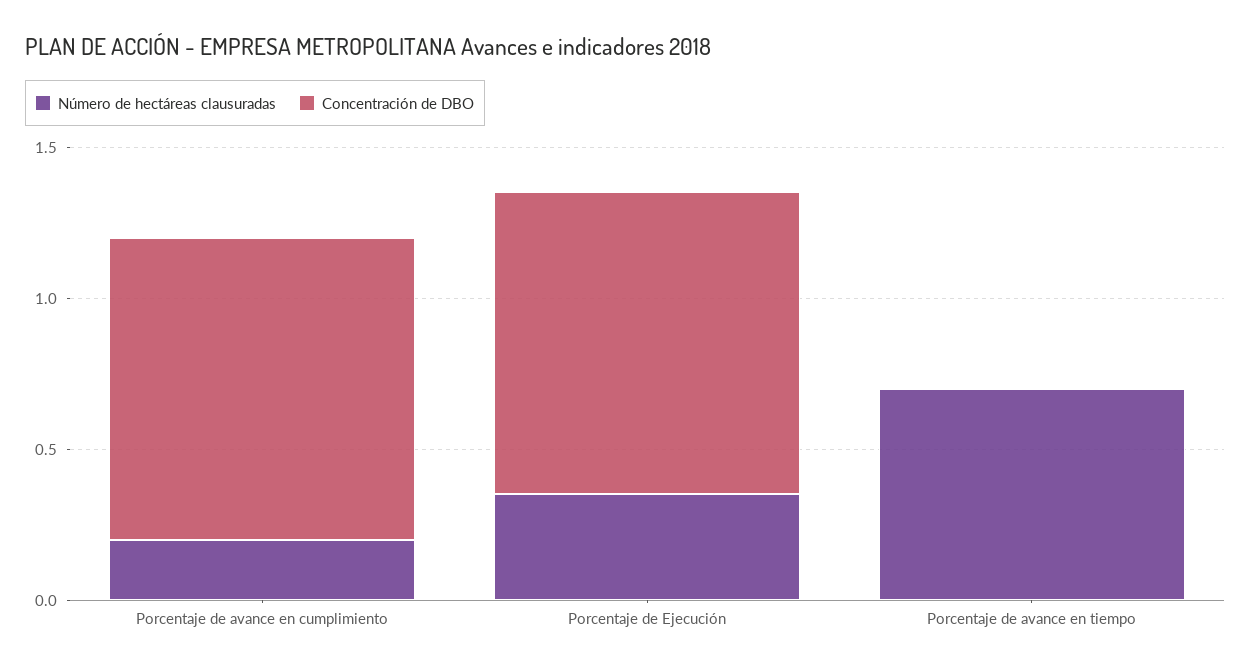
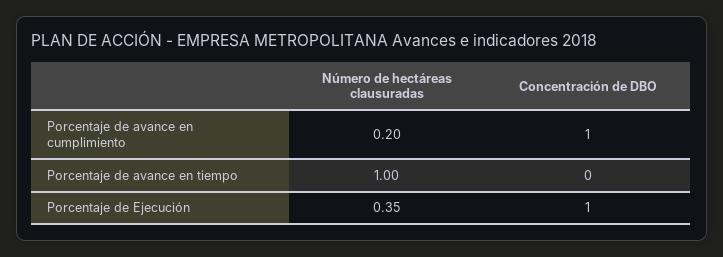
Número de hectáreas clausuradas, Porcentaje de avance en tiempo: 0.7 -> 1

